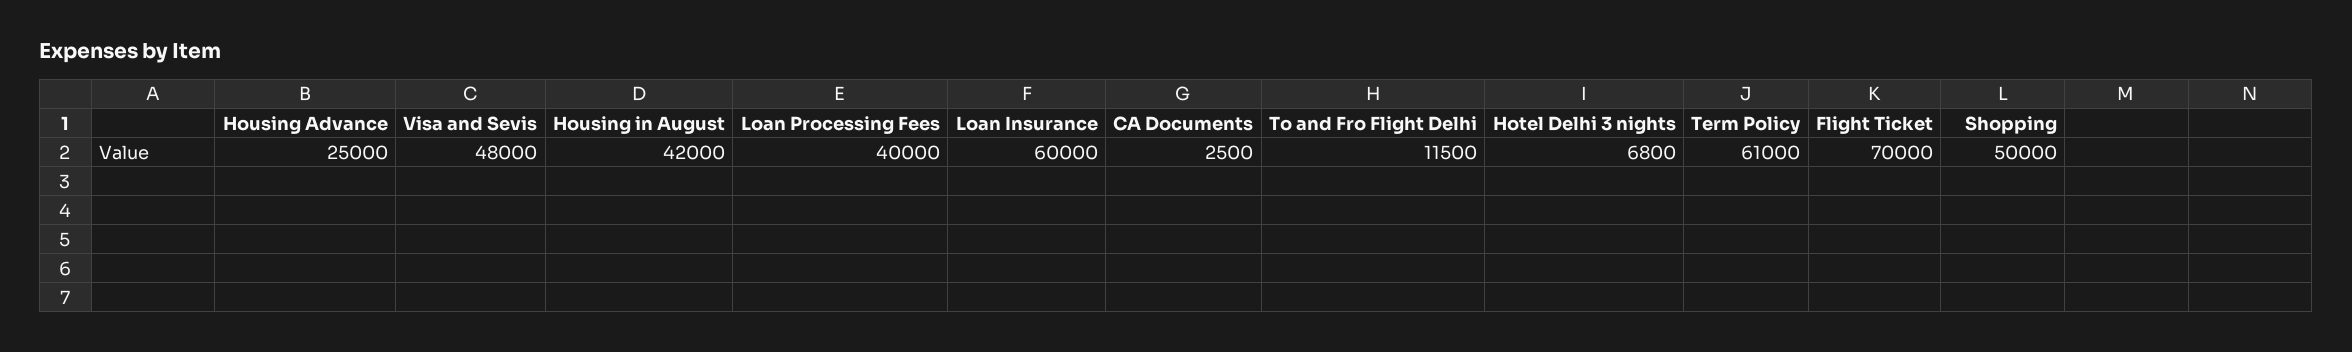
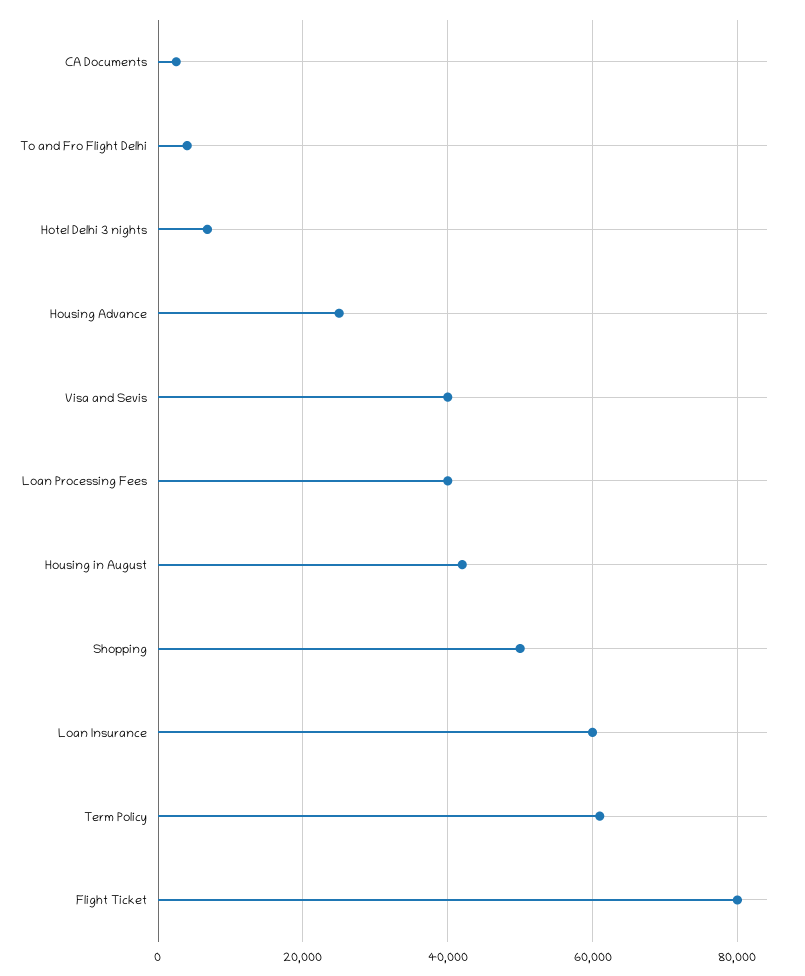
Visa and Sevis: 48000 -> 40000
To and Fro Flight Delhi: 11500 -> 4000
Flight Ticket: 70000 -> 80000

